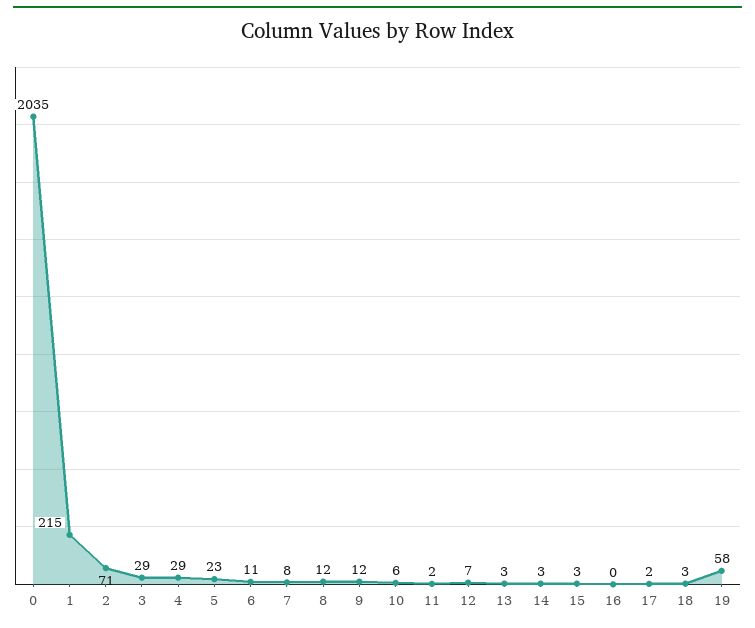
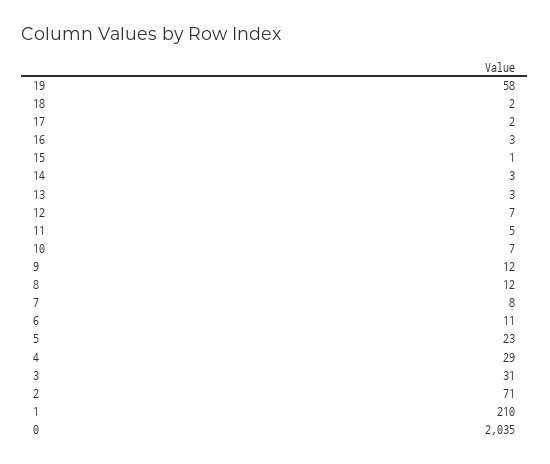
1: 215 -> 210
3: 29 -> 31
10: 6 -> 7
11: 2 -> 5
15: 3 -> 1
16: 0 -> 3
18: 3 -> 2

